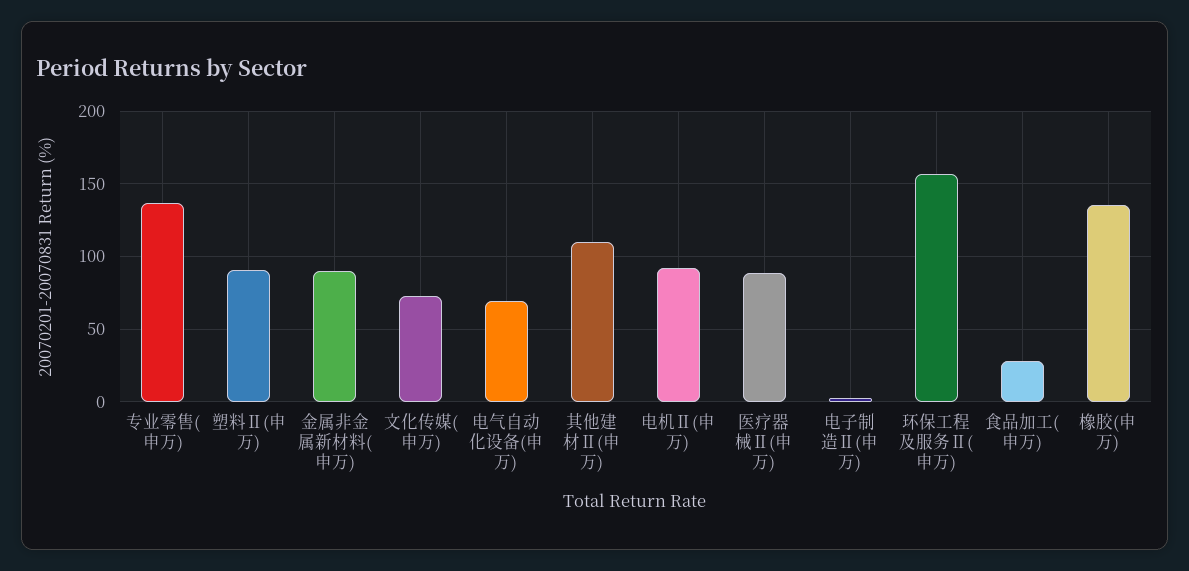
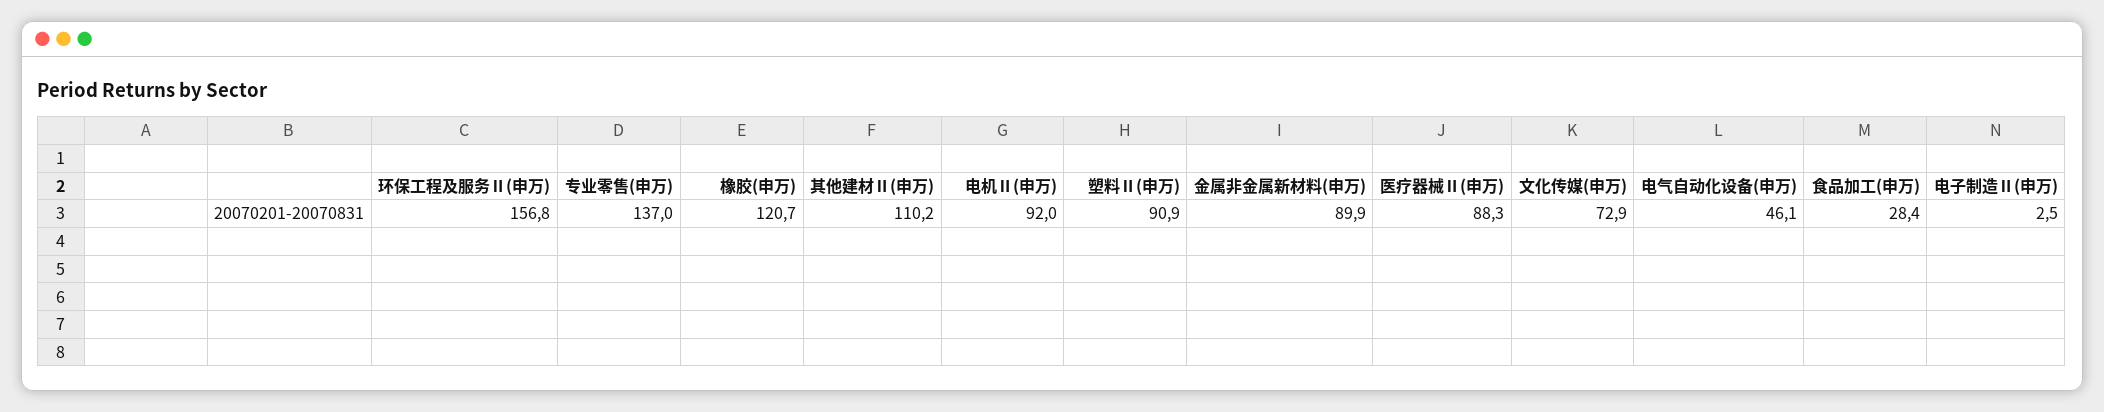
电气自动化设备(申万): 70 -> 46.1
橡胶(申万): 135 -> 120.7

